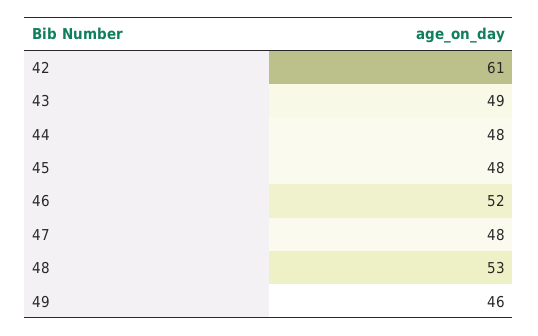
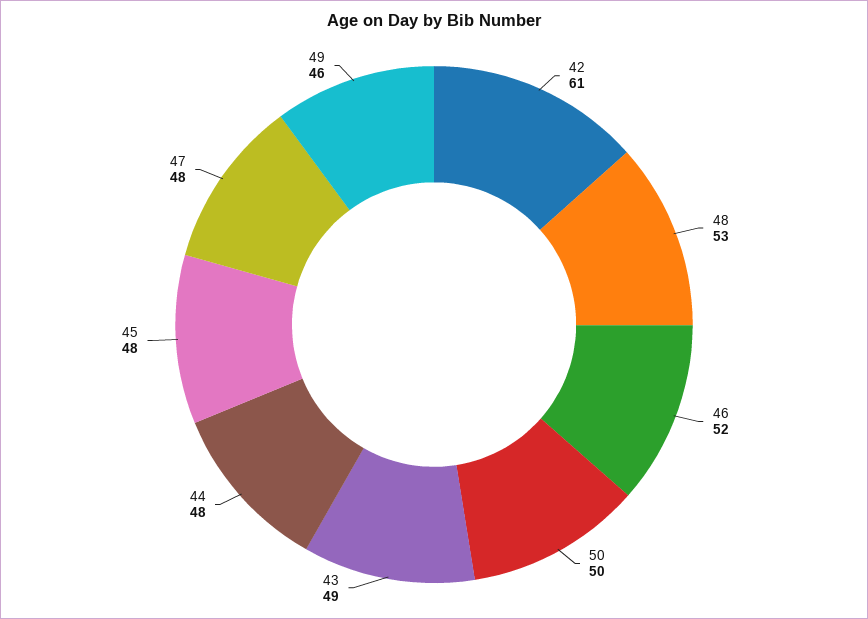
50: none -> 50

